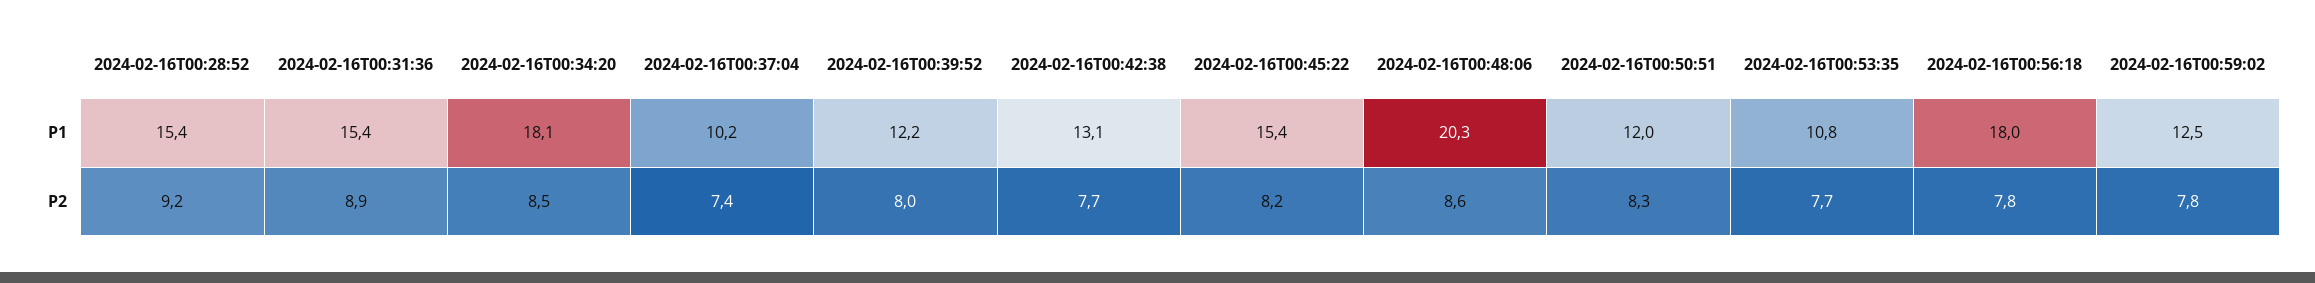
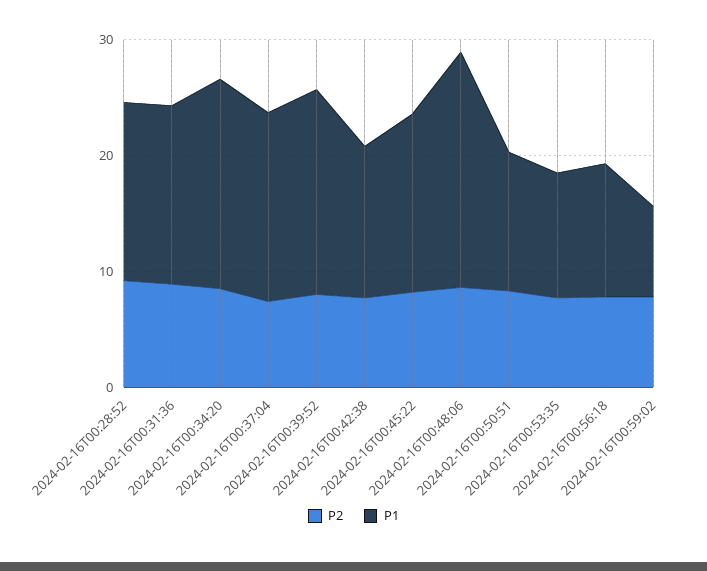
P1, 2024-02-16T00:37:04: 10.2 -> 16
P1, 2024-02-16T00:39:52: 12.2 -> 18
P1, 2024-02-16T00:56:18: 18 -> 12
P1, 2024-02-16T00:59:02: 12.5 -> 8

